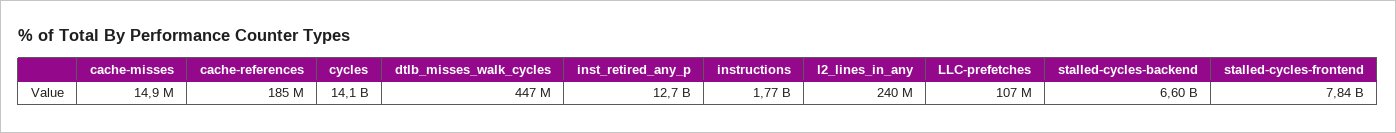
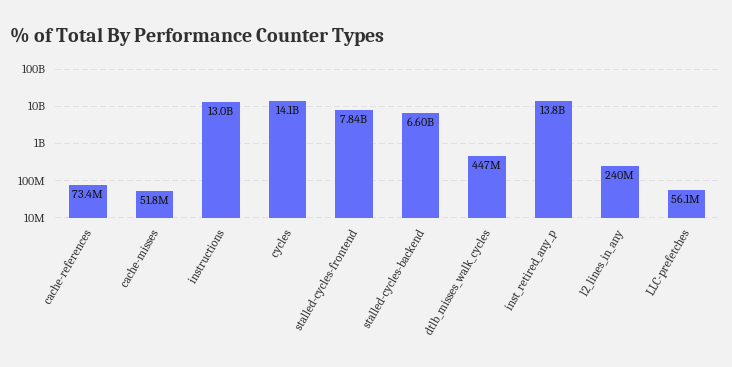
cache-misses: 14900000 -> 51800000
cache-references: 185000000 -> 73400000
inst_retired_any_p: 12700000000 -> 13800000000
instructions: 1770000000 -> 13000000000
LLC-prefetches: 107000000 -> 56100000

